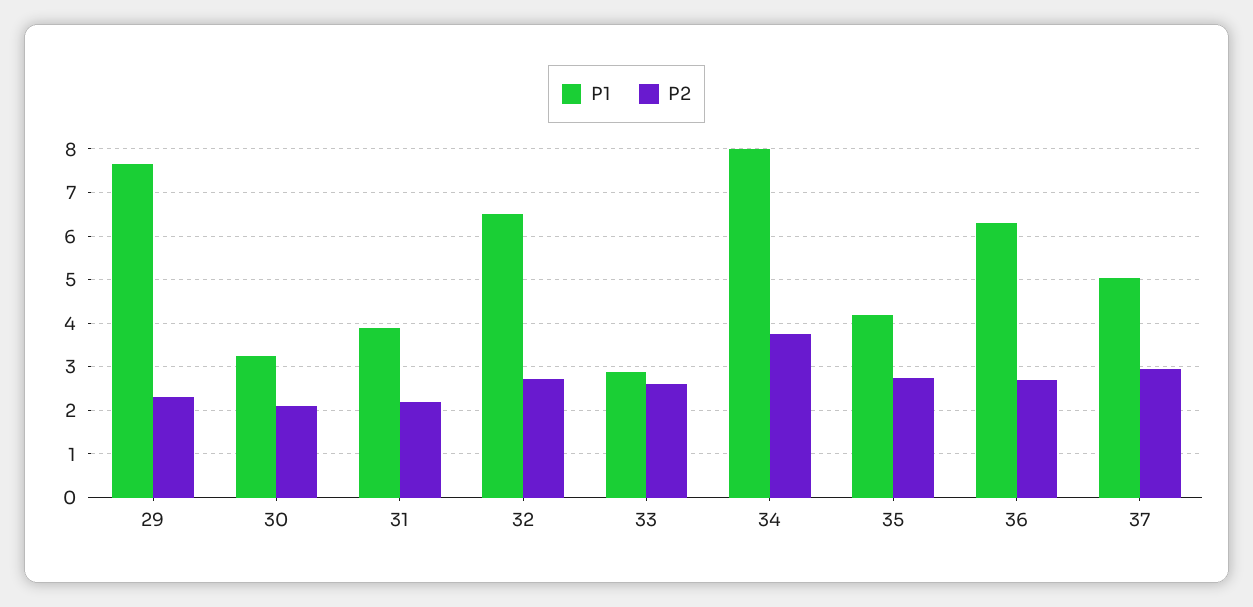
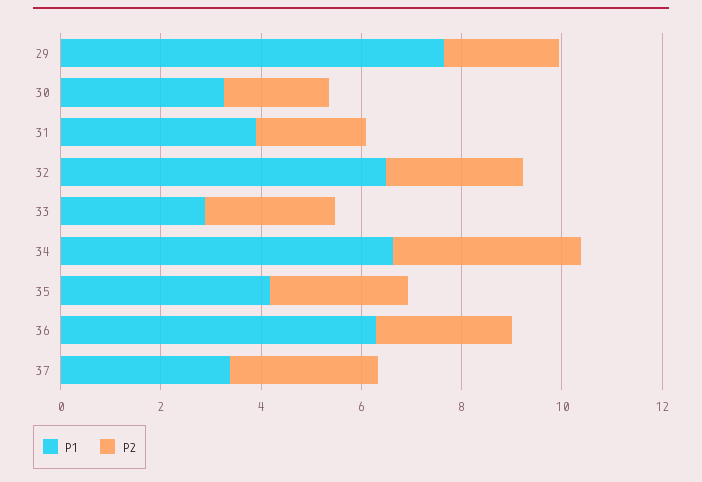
P1, 34: 8 -> 6.5
P1, 37: 5 -> 3.5

